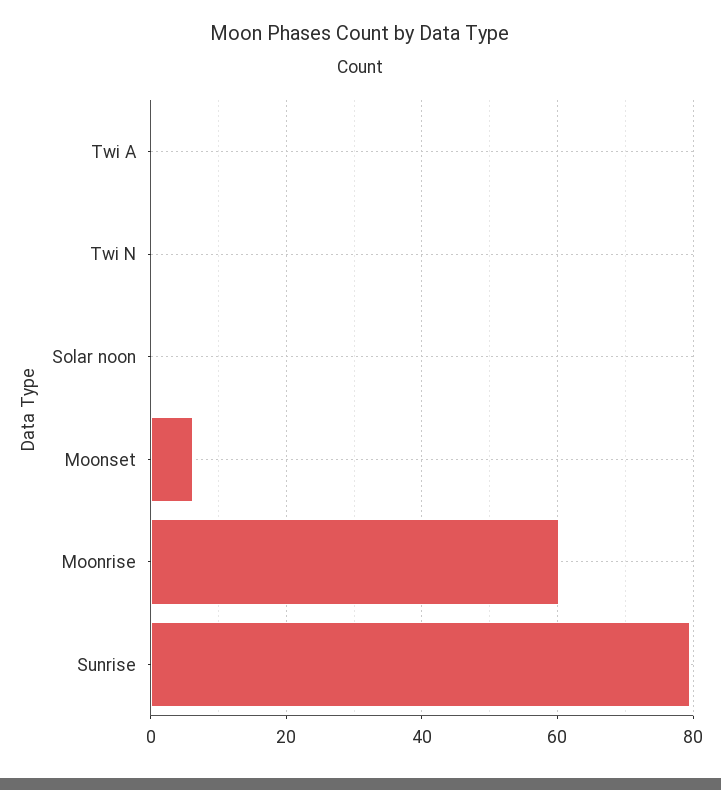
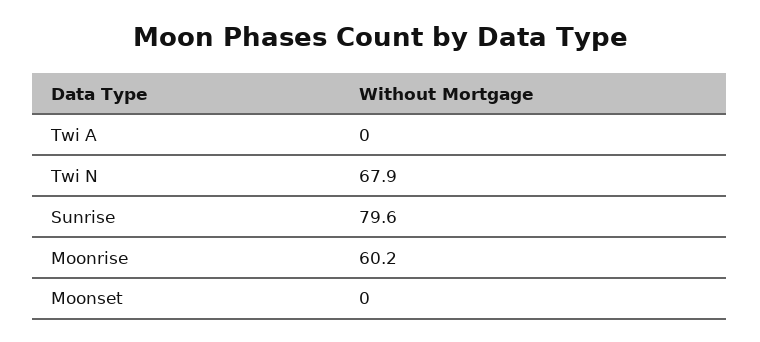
Twi N: 0 -> 67.9
Solar noon: 0 -> none
Moonset: 6 -> 0

